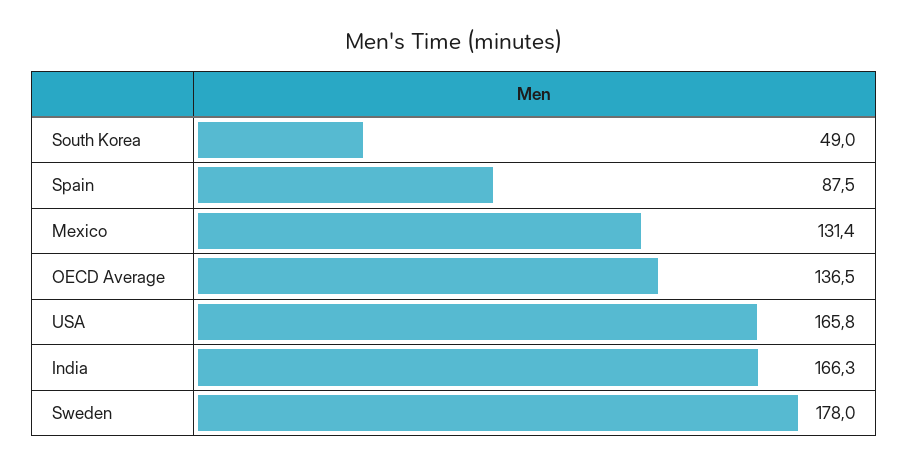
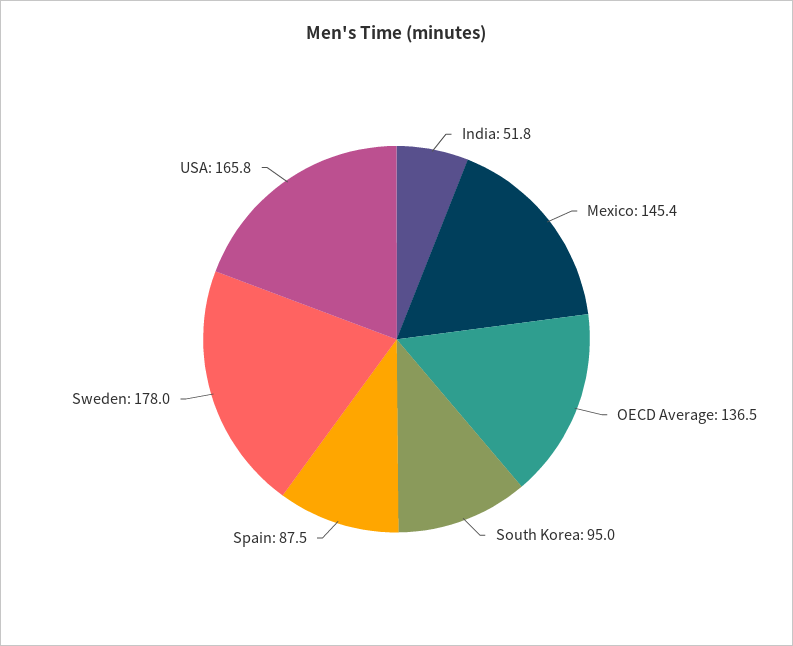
South Korea: 49 -> 95
Mexico: 131.4 -> 145.4
India: 166.3 -> 51.8

